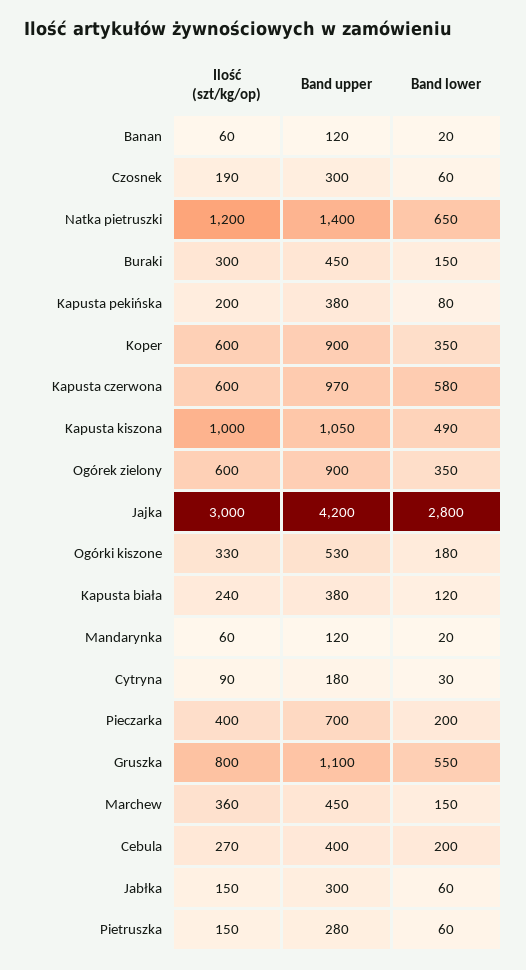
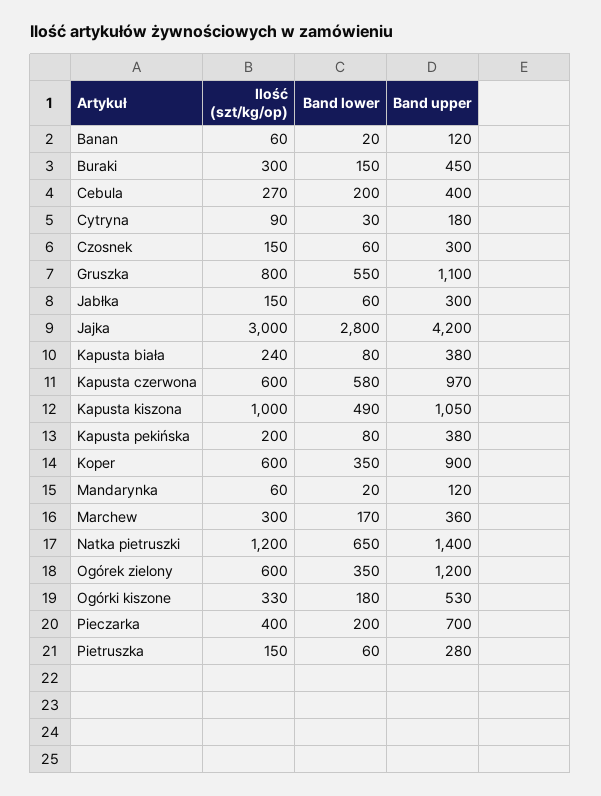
Ilość (szt/kg/op), Czosnek: 190 -> 150
Band upper, Ogórek zielony: 900 -> 1200
Band lower, Kapusta biała: 120 -> 80
Ilość (szt/kg/op), Marchew: 360 -> 300
Band upper, Marchew: 450 -> 360
Band lower, Marchew: 150 -> 170

